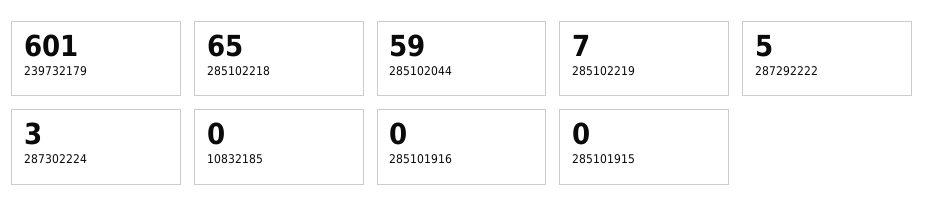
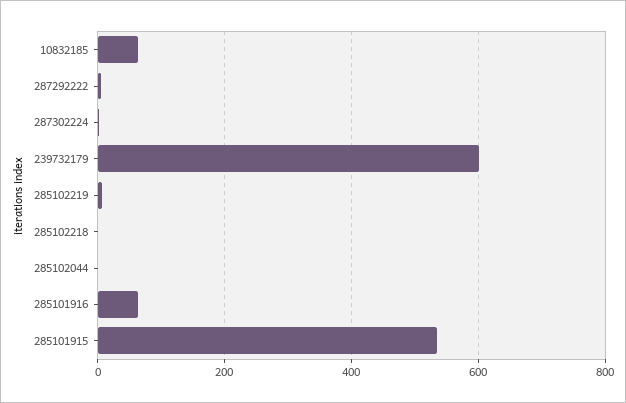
285102218: 65 -> 0
285102044: 59 -> 0
10832185: 0 -> 60
285101916: 0 -> 60
285101915: 0 -> 540

